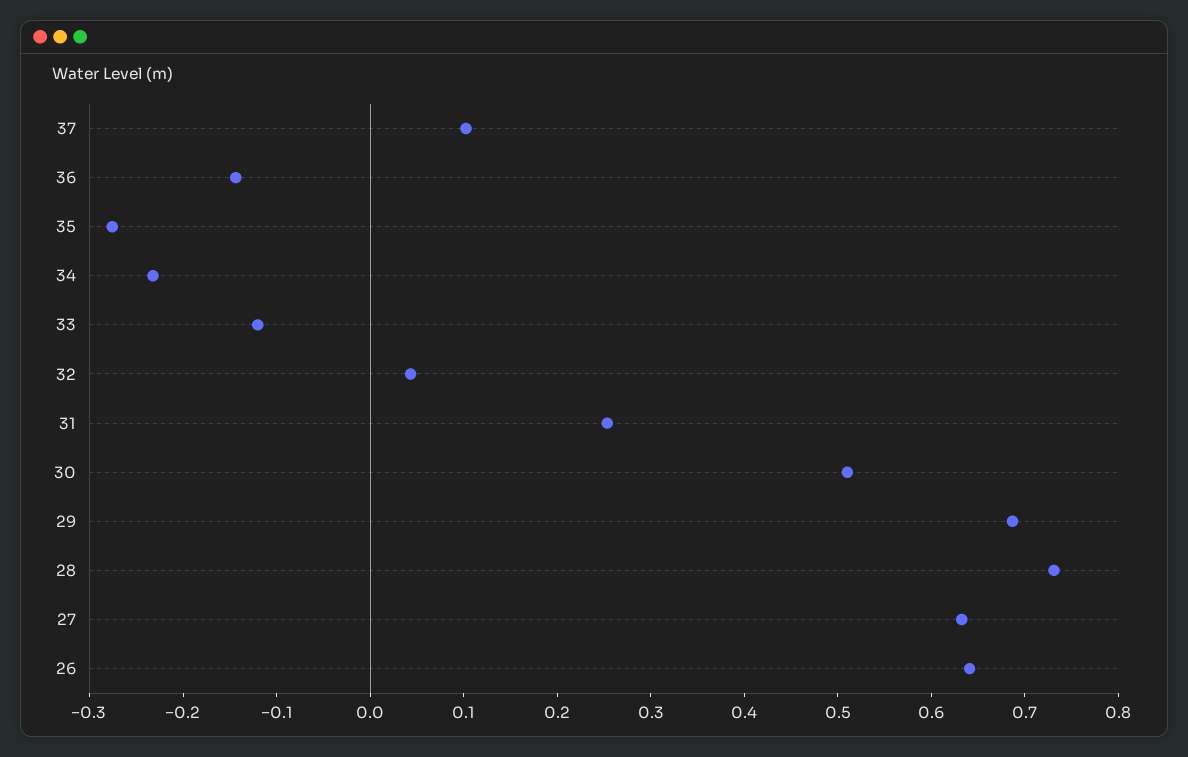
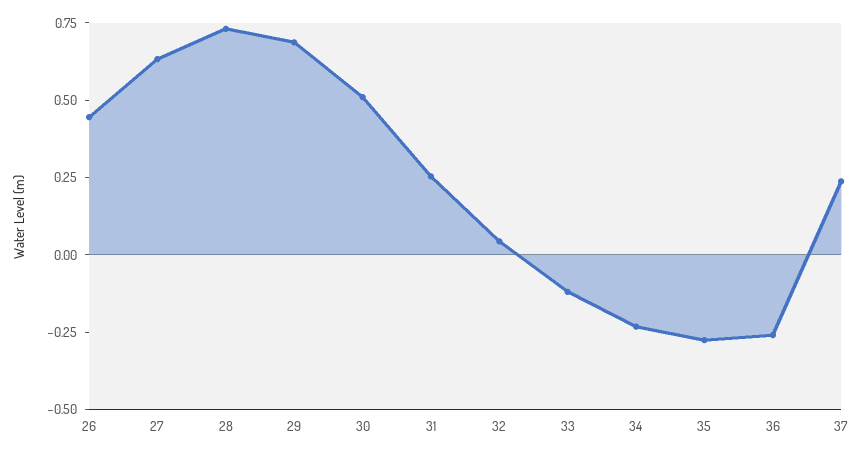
37: 0.1 -> 0.25
36: -0.14 -> -0.25
26: 0.64 -> 0.45

